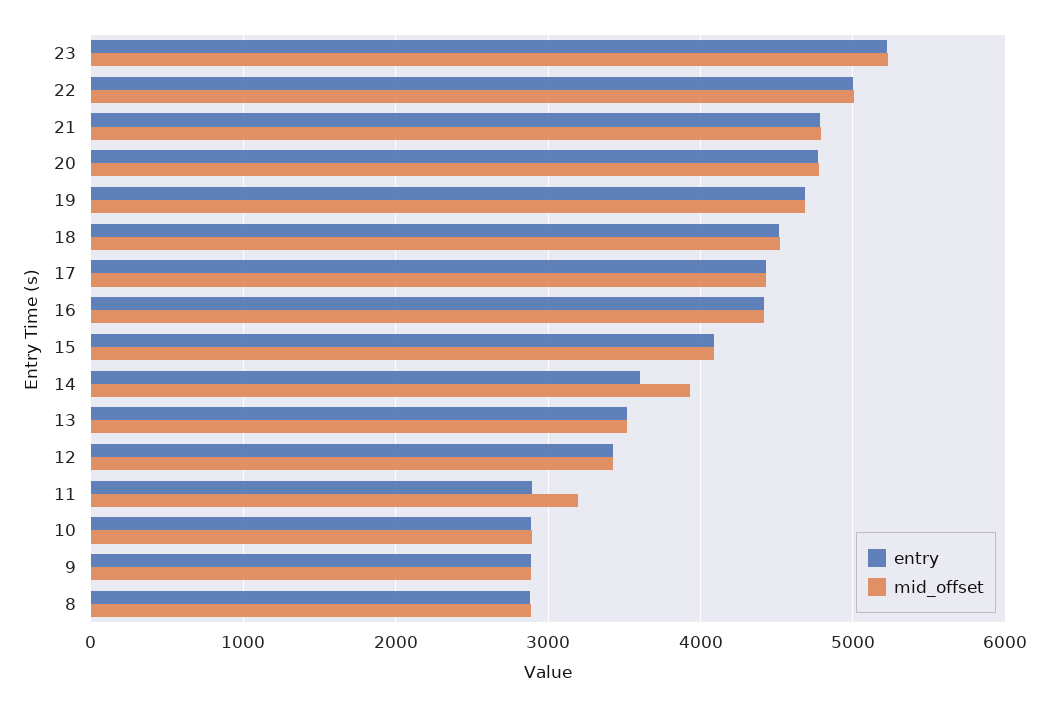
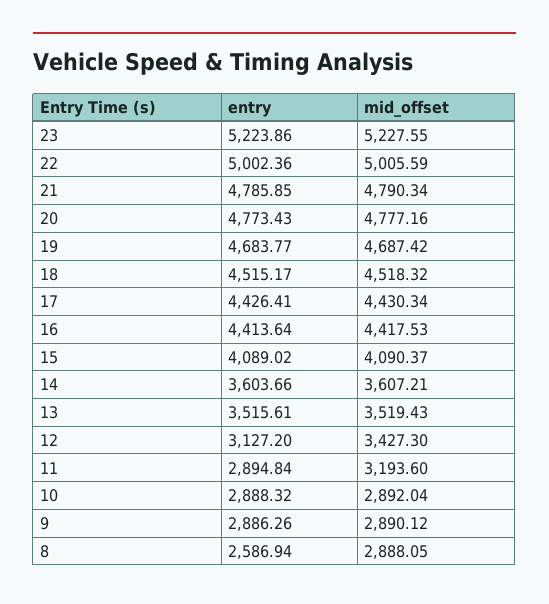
mid_offset, 14: 3900 -> 3607.21
entry, 12: 3400 -> 3127.2
entry, 8: 2900 -> 2586.94

